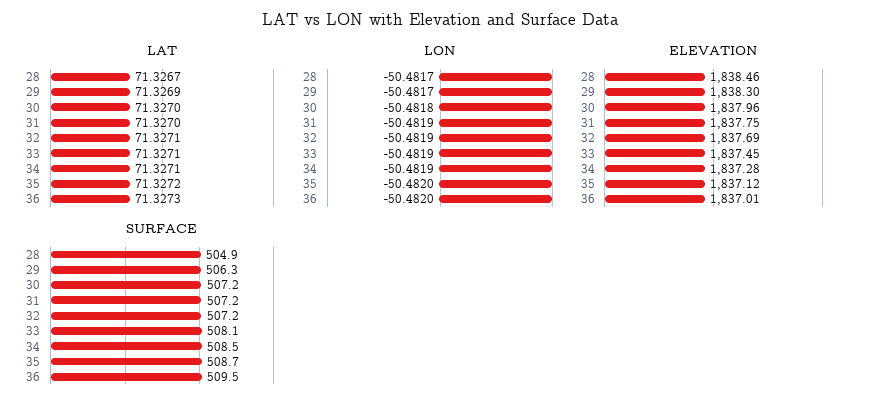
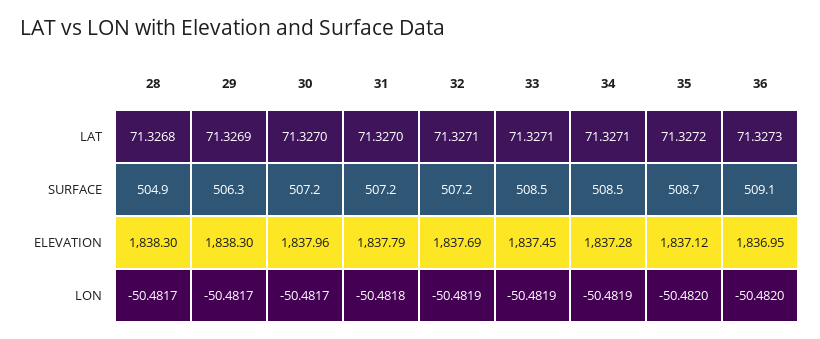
LAT, 28: 71.3267 -> 71.3268
LON, 30: -50.4818 -> -50.4817
LON, 31: -50.4819 -> -50.4818
ELEVATION, 28: 1838.46 -> 1838.3
ELEVATION, 31: 1837.75 -> 1837.79
ELEVATION, 36: 1837.01 -> 1836.95
SURFACE, 33: 508.1 -> 508.5
SURFACE, 36: 509.5 -> 509.1

